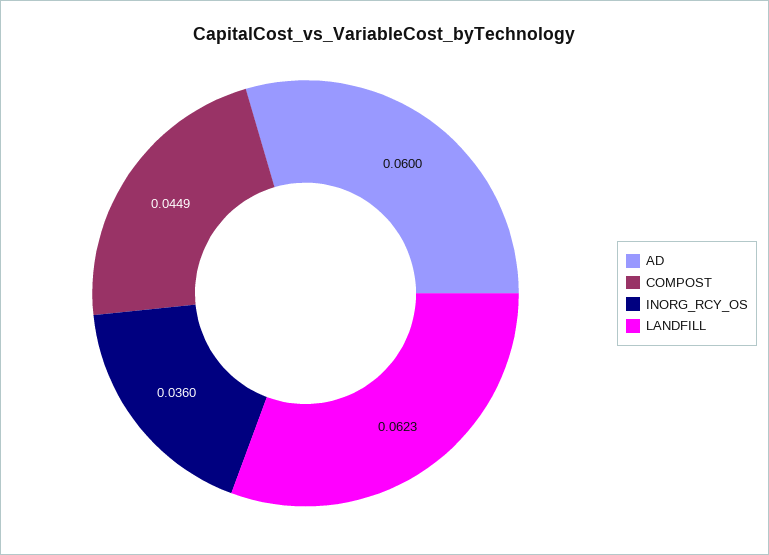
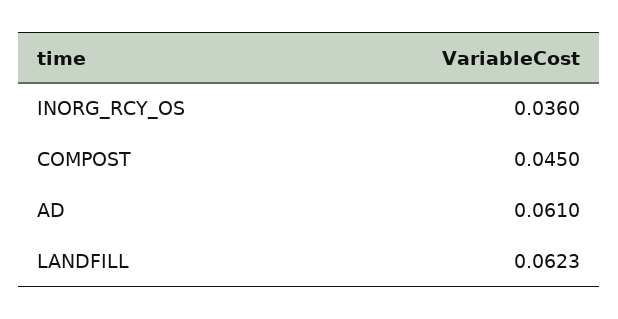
AD: 0.06 -> 0.061
COMPOST: 0.0449 -> 0.045

